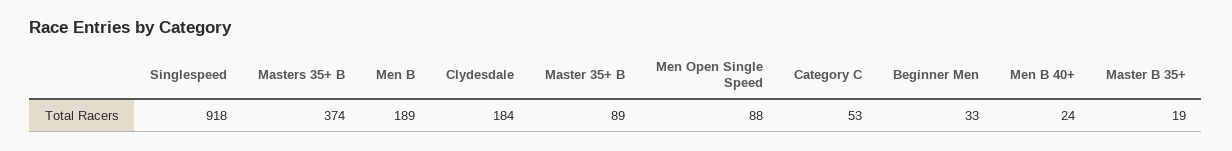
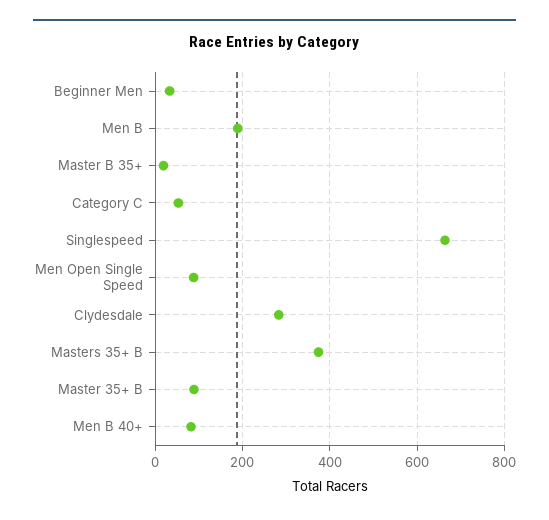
Singlespeed: 918 -> 660
Clydesdale: 184 -> 280
Men B 40+: 24 -> 80

